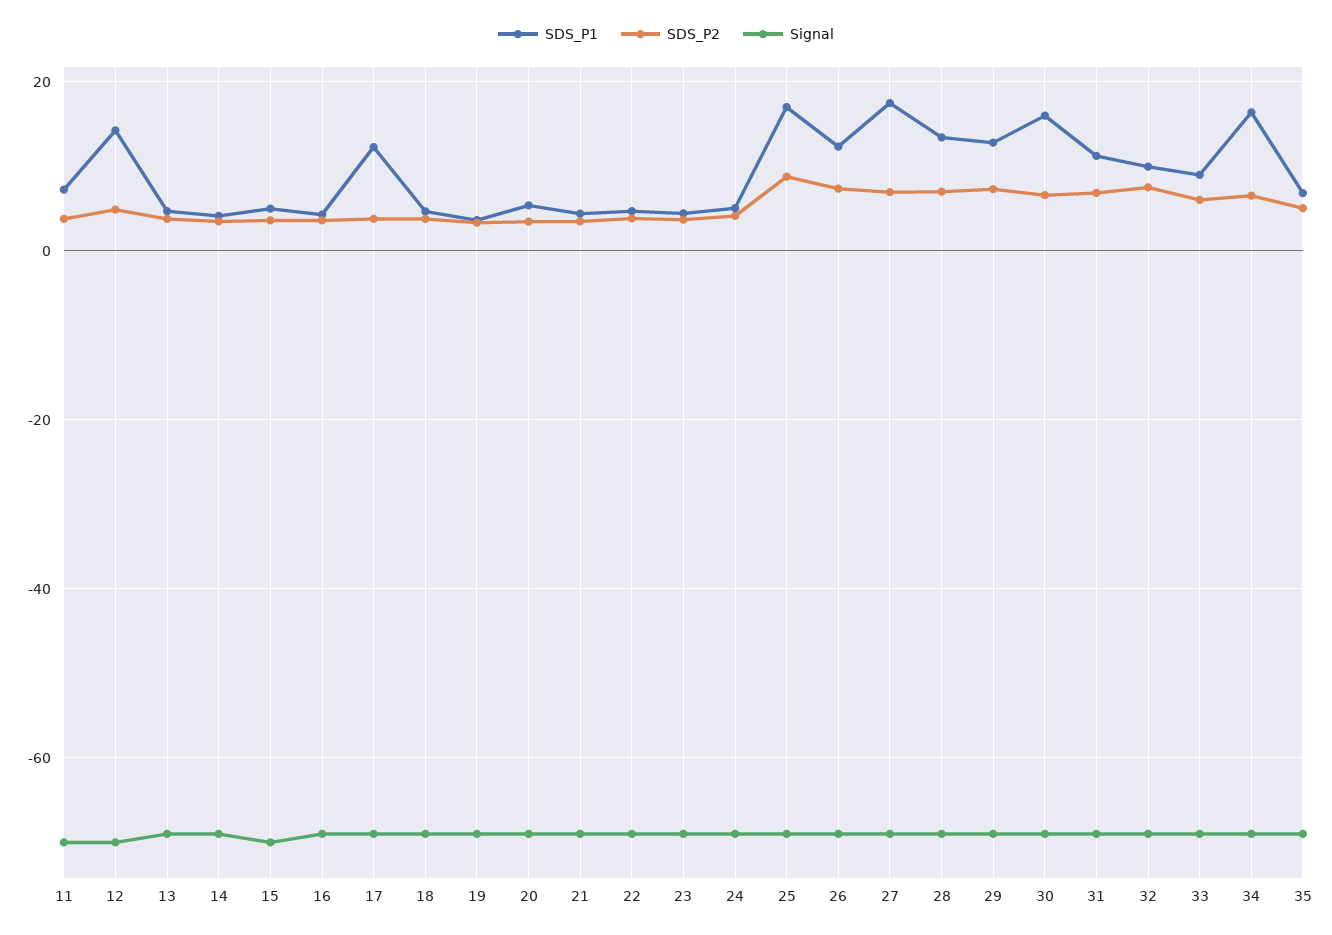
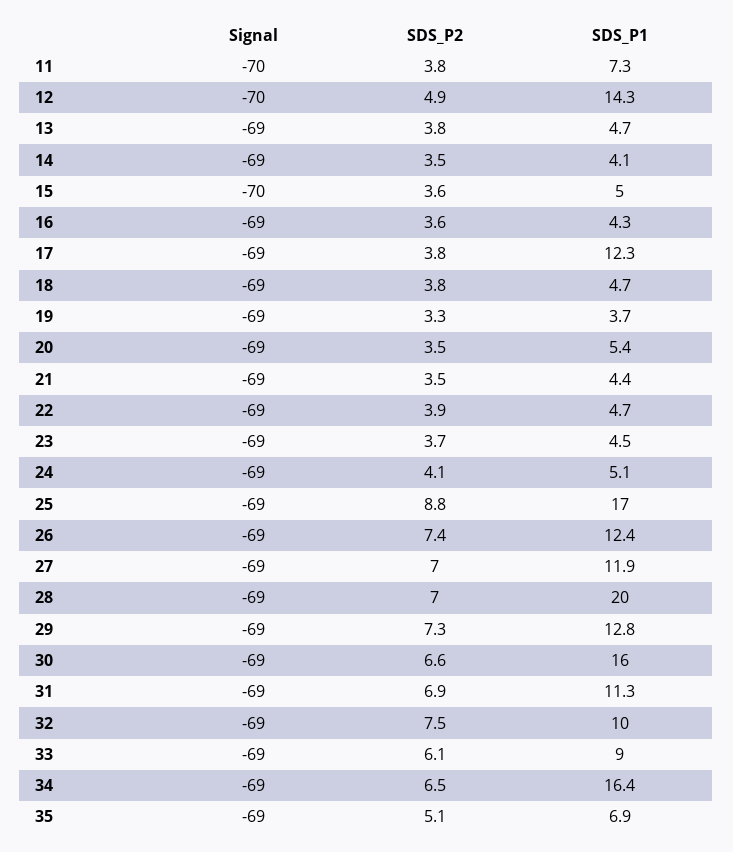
SDS_P1, 27: 18 -> 11.9
SDS_P1, 28: 14 -> 20

